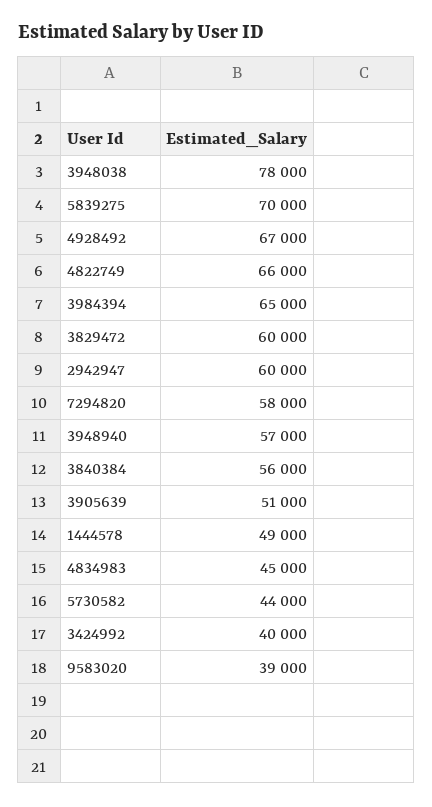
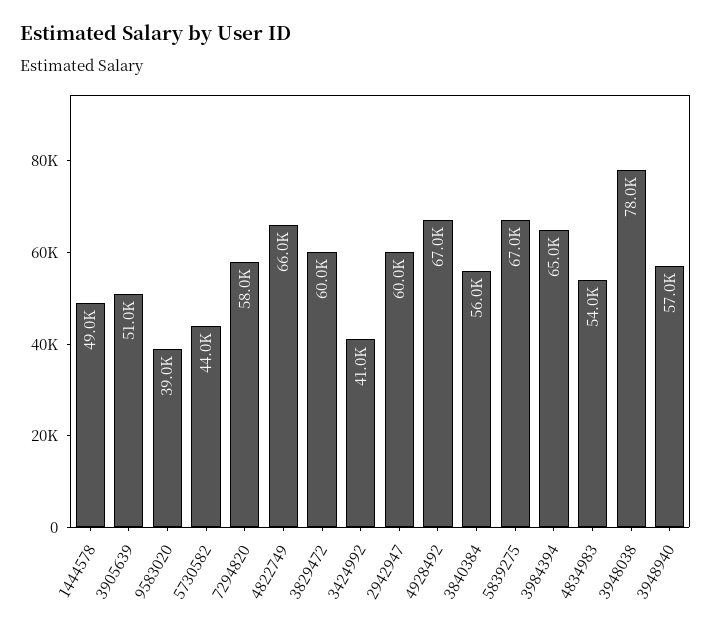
5839275: 70000 -> 67000
4834983: 45000 -> 54000
3424992: 40000 -> 41000

